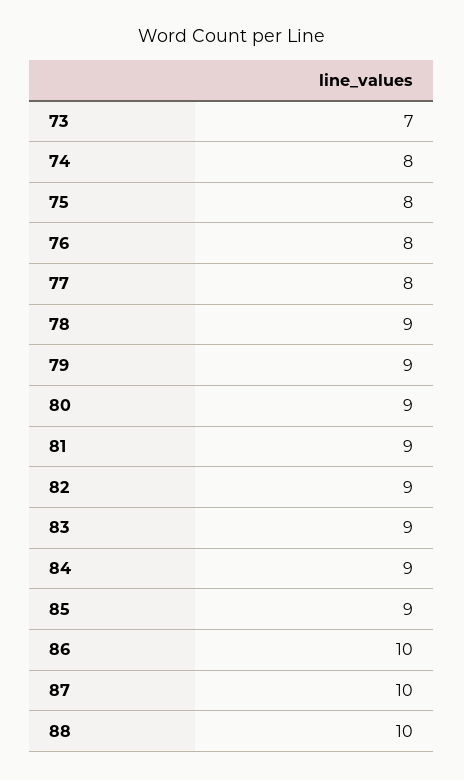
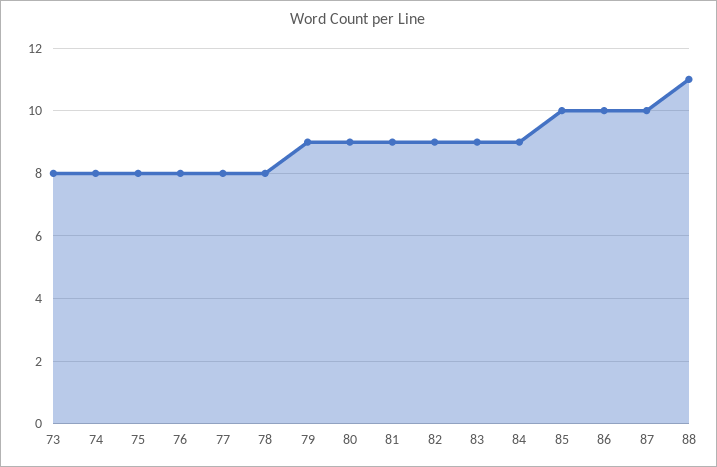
73: 7 -> 8
78: 9 -> 8
85: 9 -> 10
88: 10 -> 11

